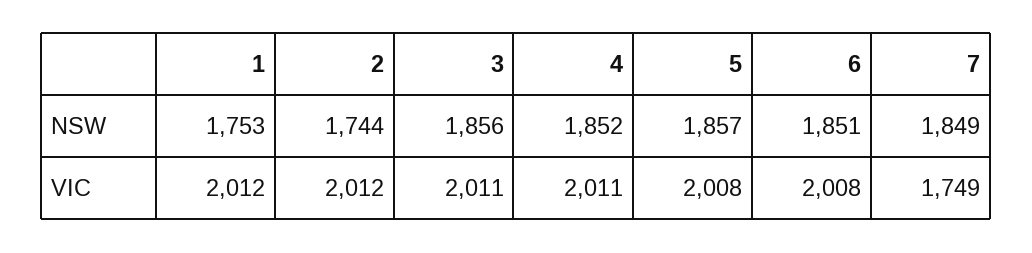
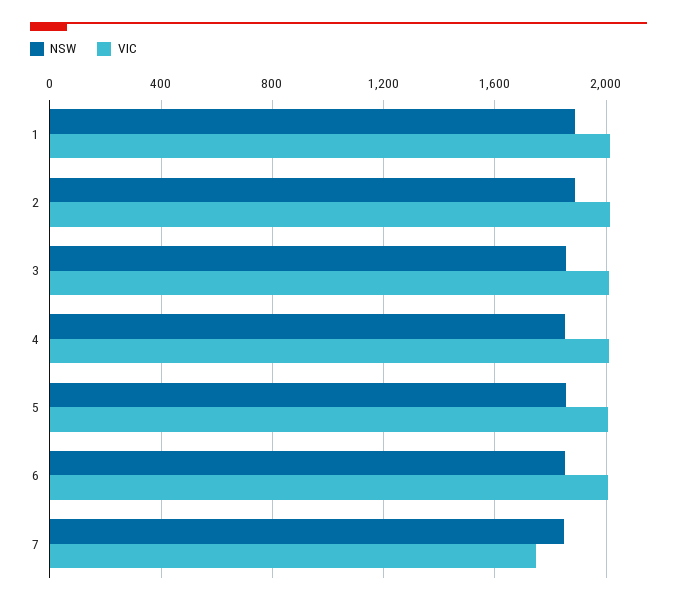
NSW, 1: 1753 -> 1900
NSW, 2: 1744 -> 1900

